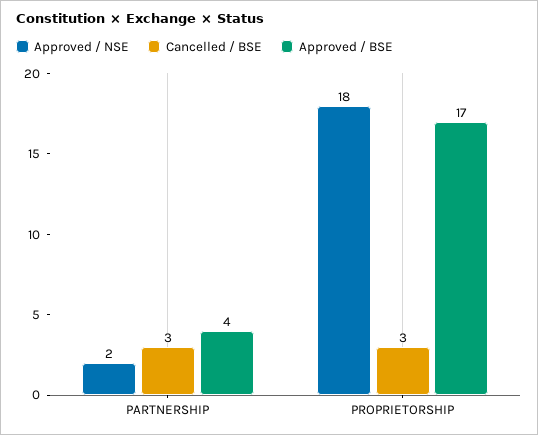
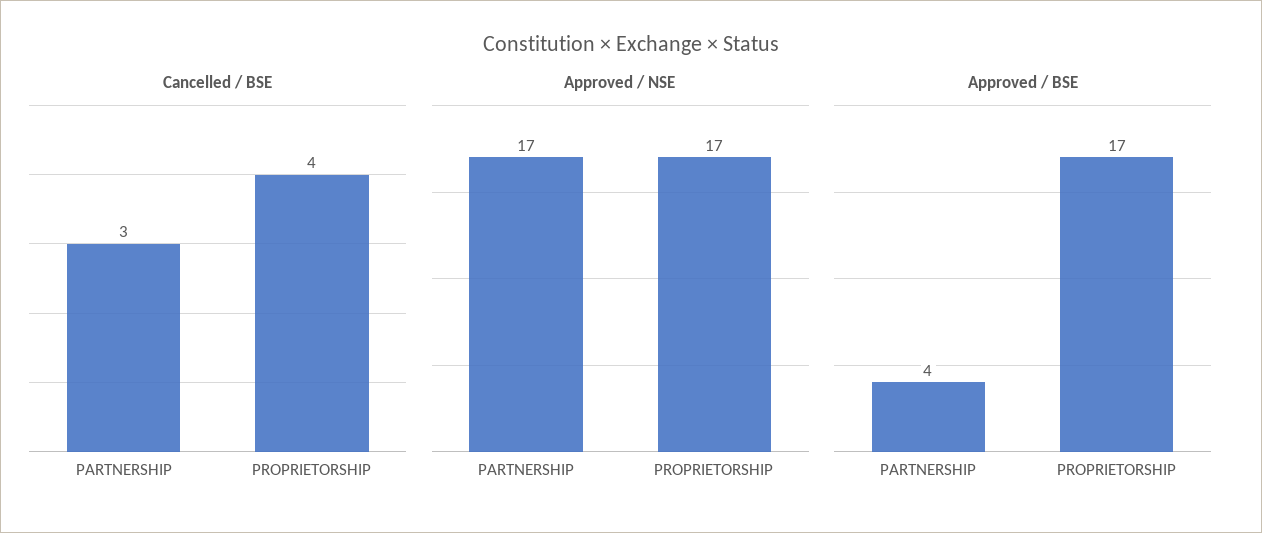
Approved / NSE, PARTNERSHIP: 2 -> 17
Approved / NSE, PROPRIETORSHIP: 18 -> 17
Cancelled / BSE, PROPRIETORSHIP: 3 -> 4

